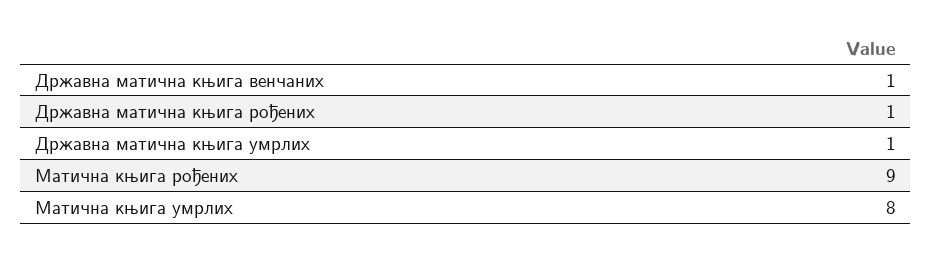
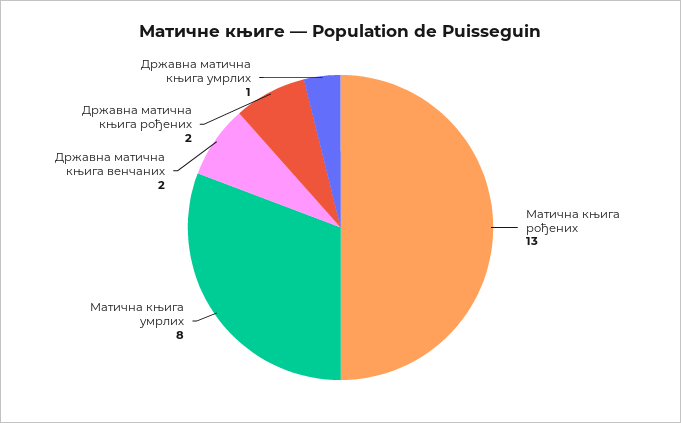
Државна матична књига венчаних: 1 -> 2
Државна матична књига рођених: 1 -> 2
Матична књига рођених: 9 -> 13

